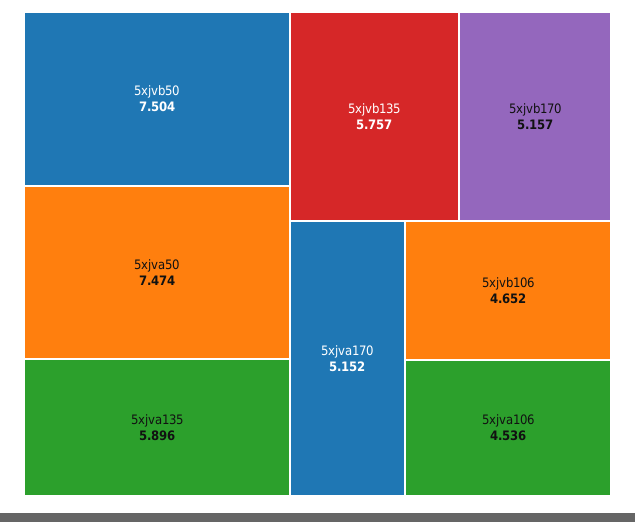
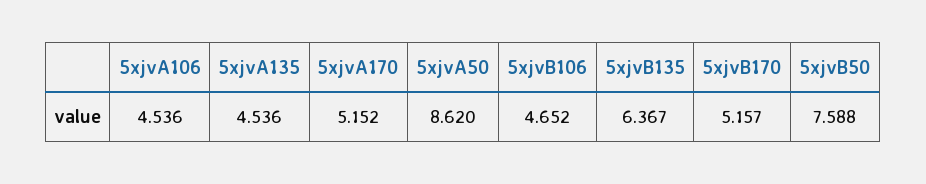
5xjvb50: 7.504 -> 7.588
5xjva50: 7.474 -> 8.62
5xjva135: 5.896 -> 4.536
5xjvb135: 5.757 -> 6.367

